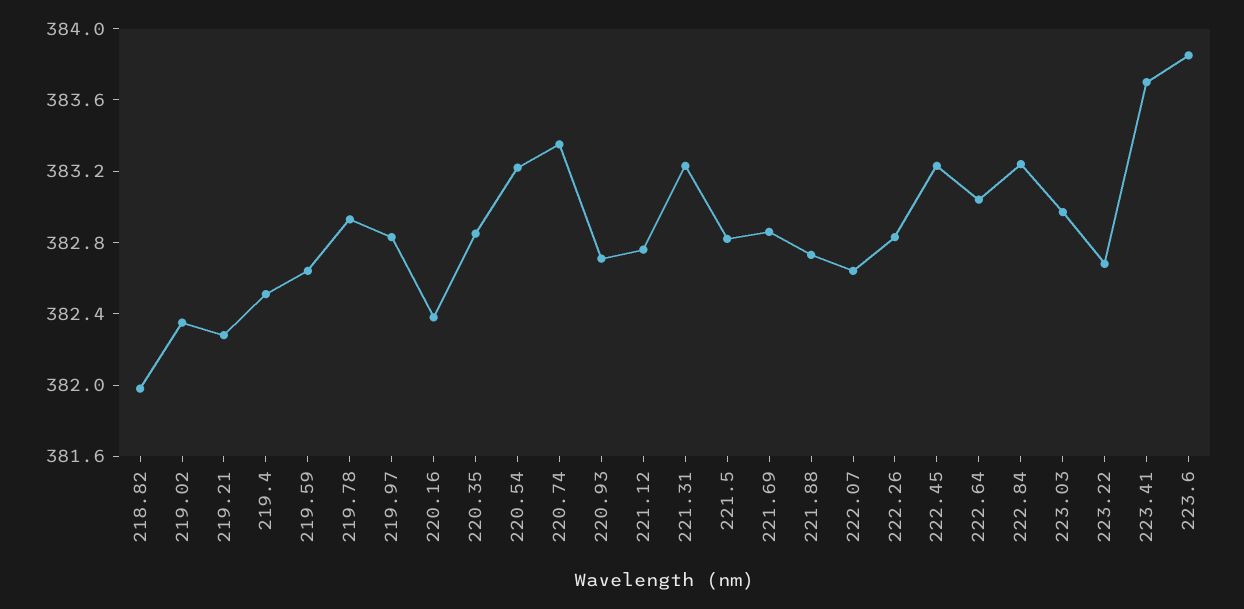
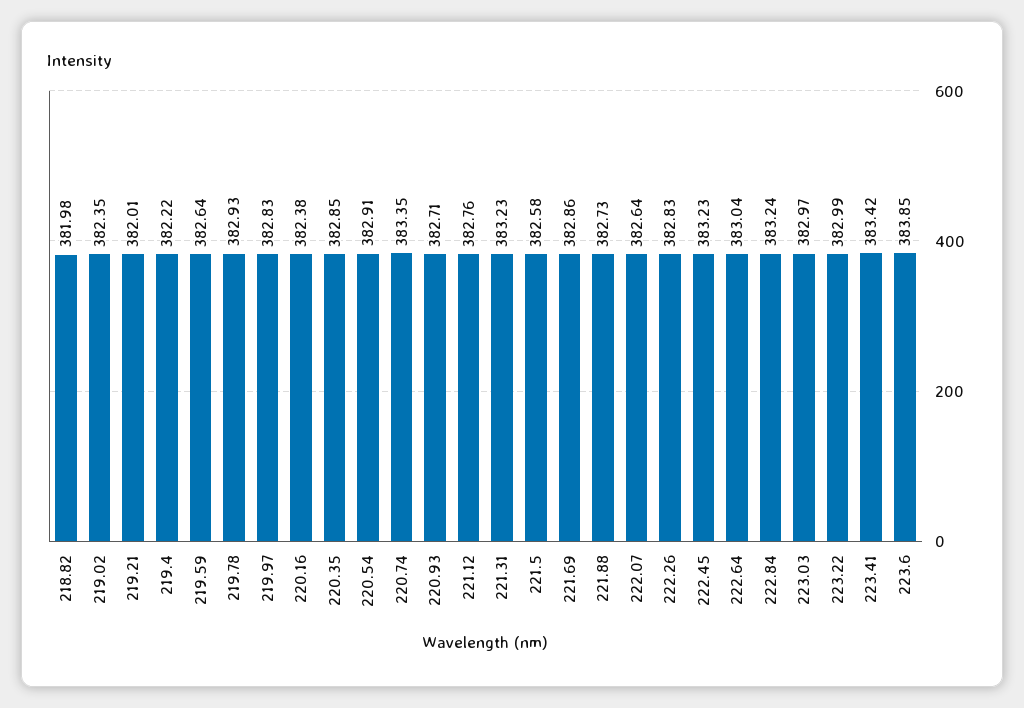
219.21: 382.3 -> 382.01
219.4: 382.5 -> 382.22
220.54: 383.2 -> 382.91
221.5: 382.8 -> 382.58
223.22: 382.7 -> 382.99
223.41: 383.7 -> 383.42

